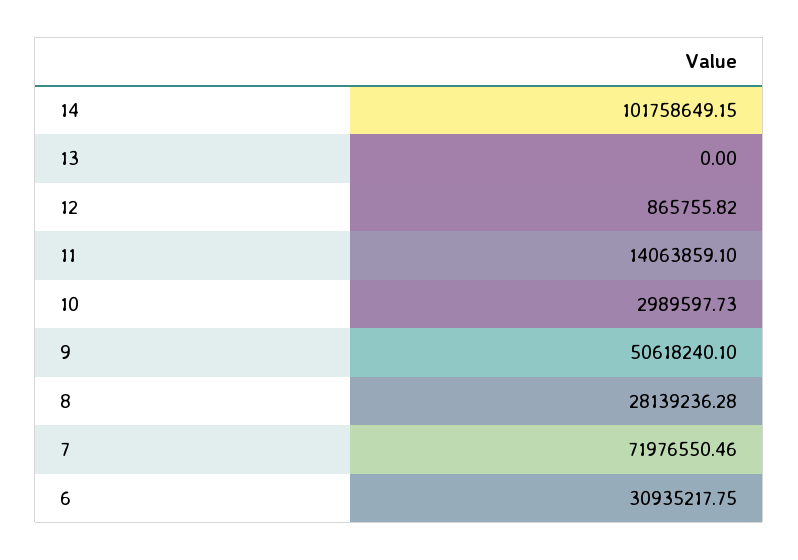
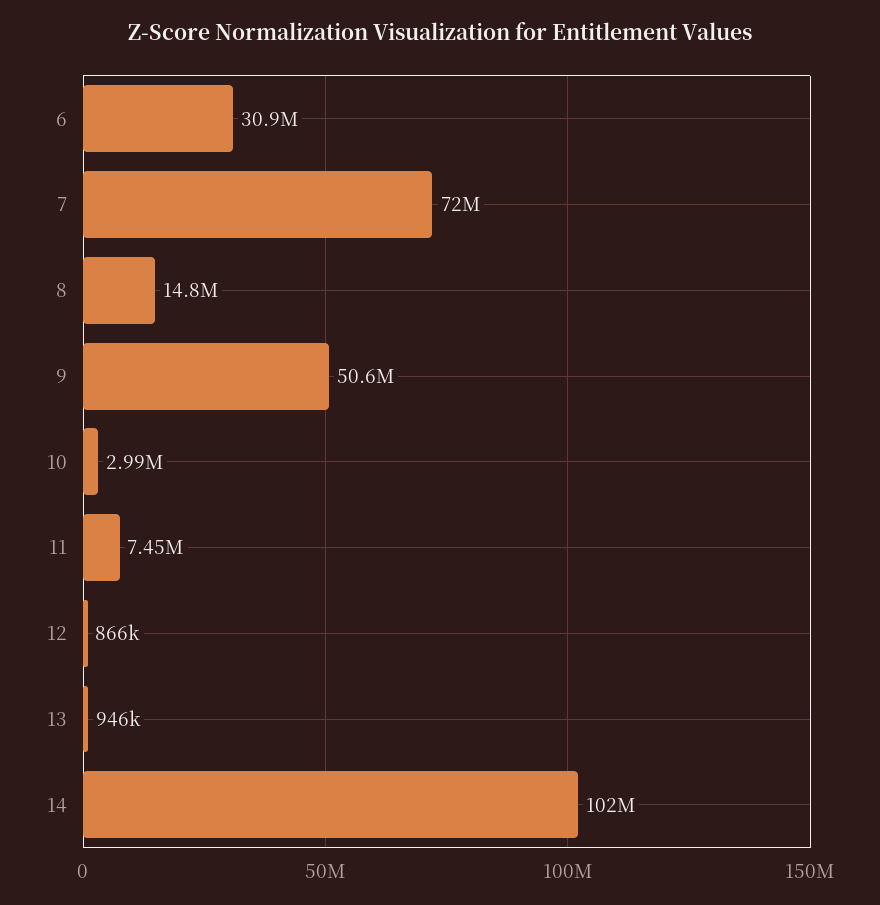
13: 0 -> 946000
11: 14063859.1 -> 7450000
8: 28139236.28 -> 14800000

